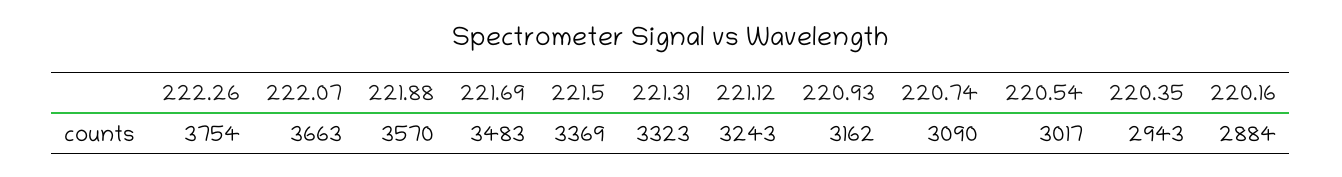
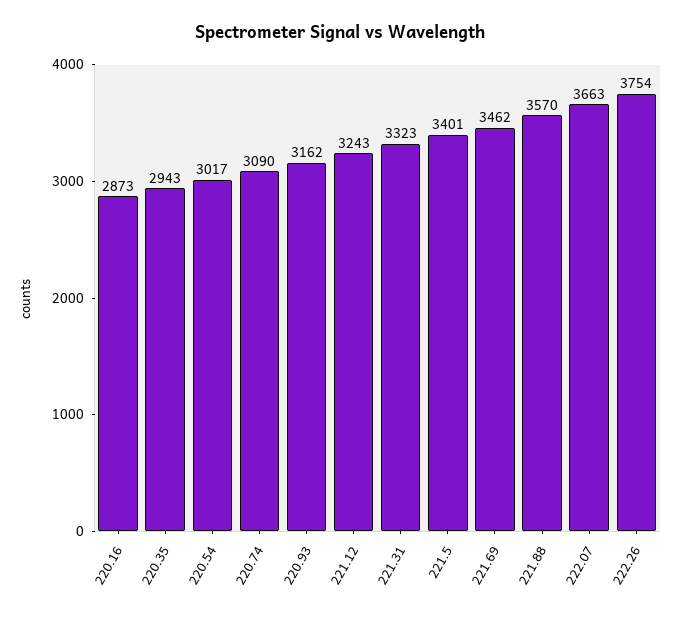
221.69: 3483 -> 3462
221.5: 3369 -> 3401
220.16: 2884 -> 2873

